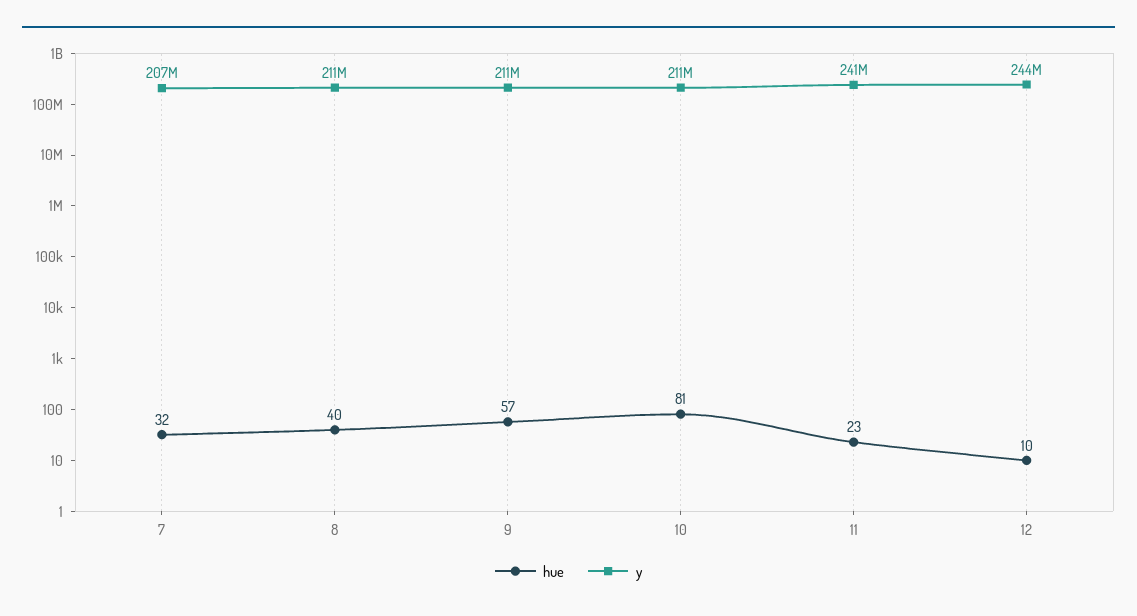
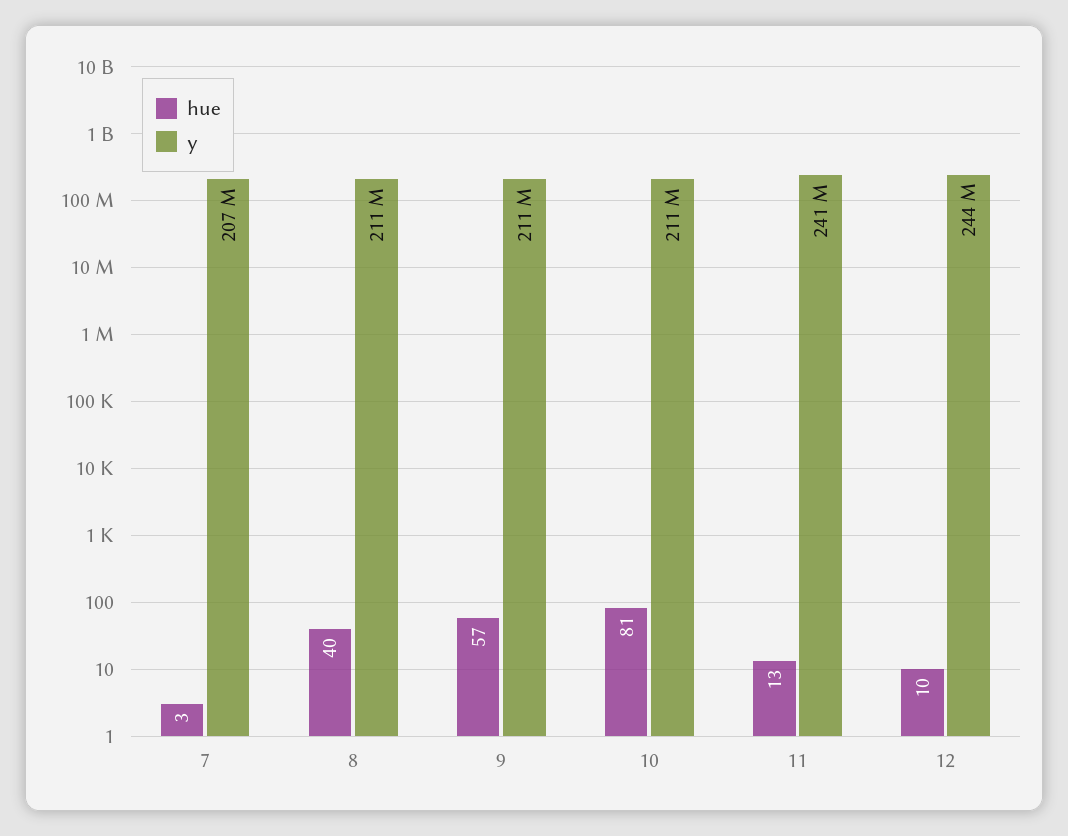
hue, 7: 32 -> 3
hue, 11: 23 -> 13

